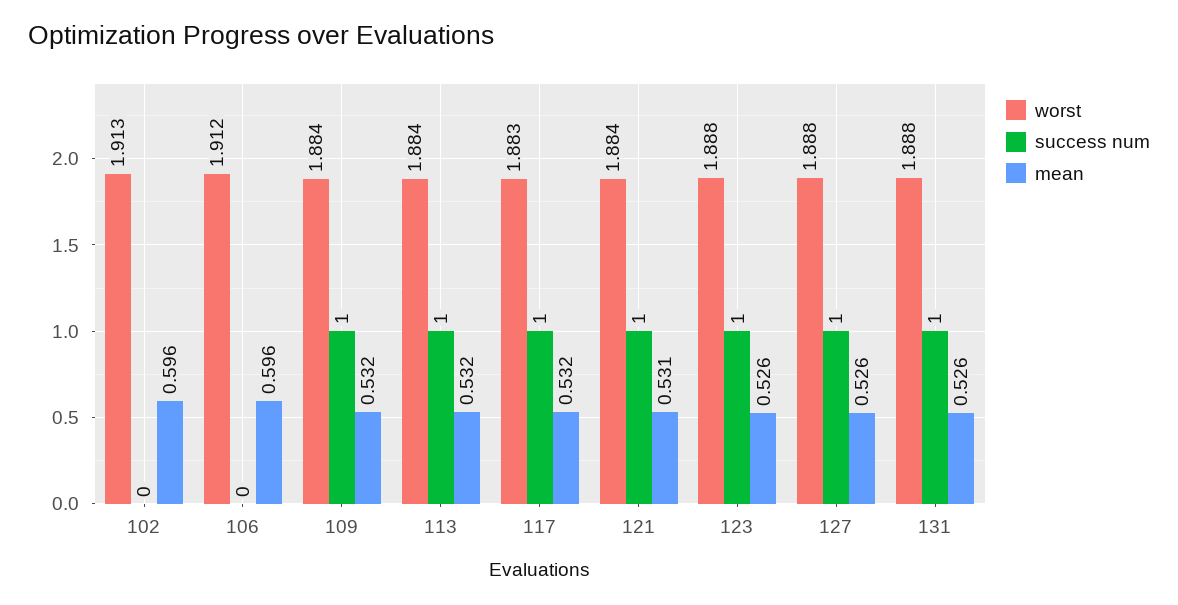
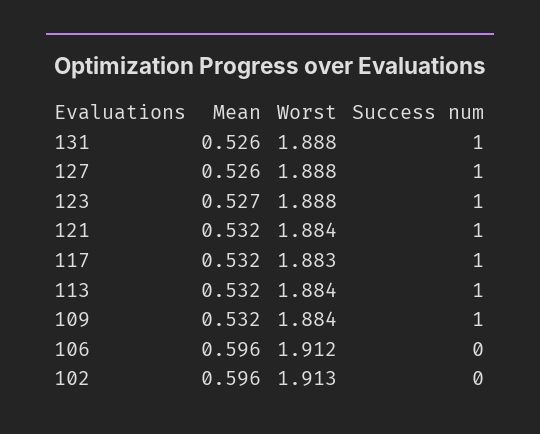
mean, 121: 0.531 -> 0.532
mean, 123: 0.526 -> 0.527

